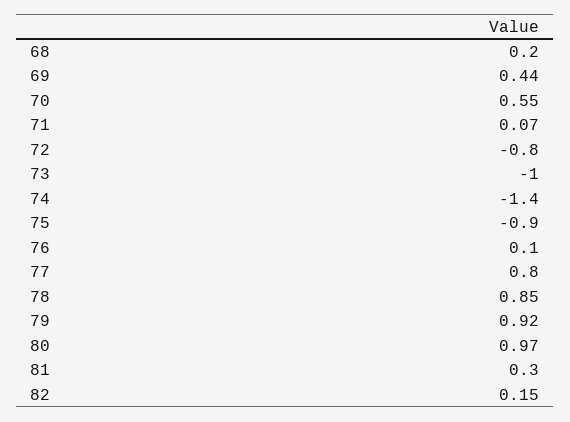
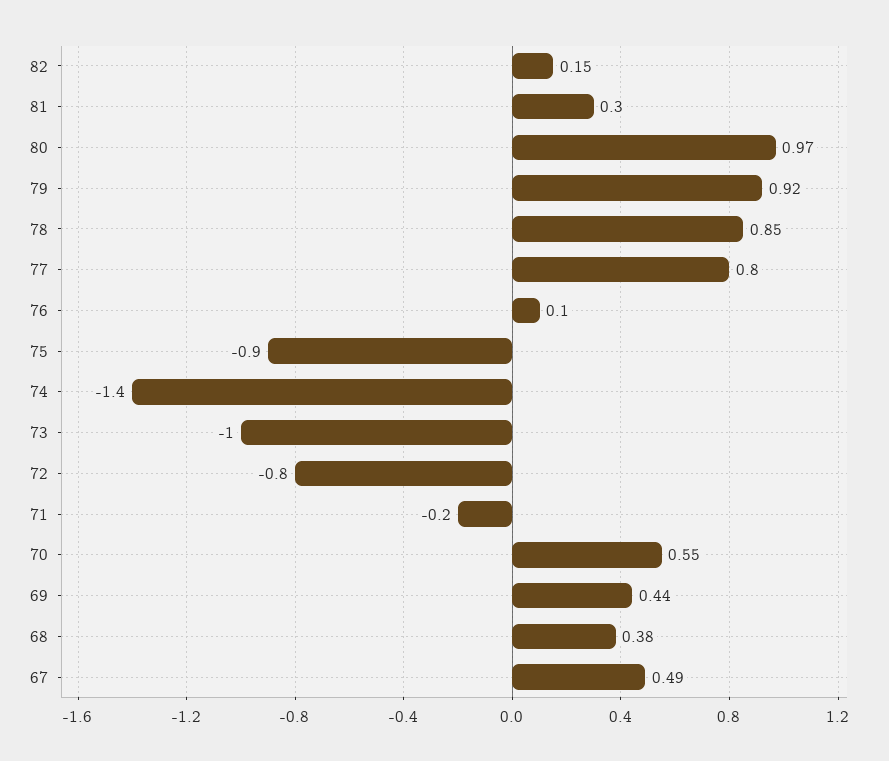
68: 0.2 -> 0.38
71: 0.07 -> -0.2
67: none -> 0.49

